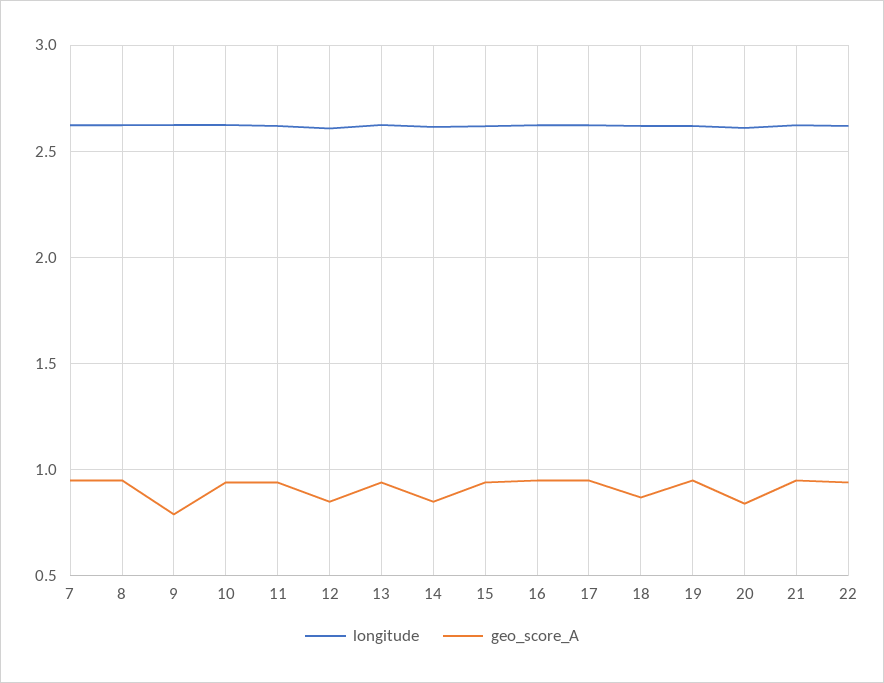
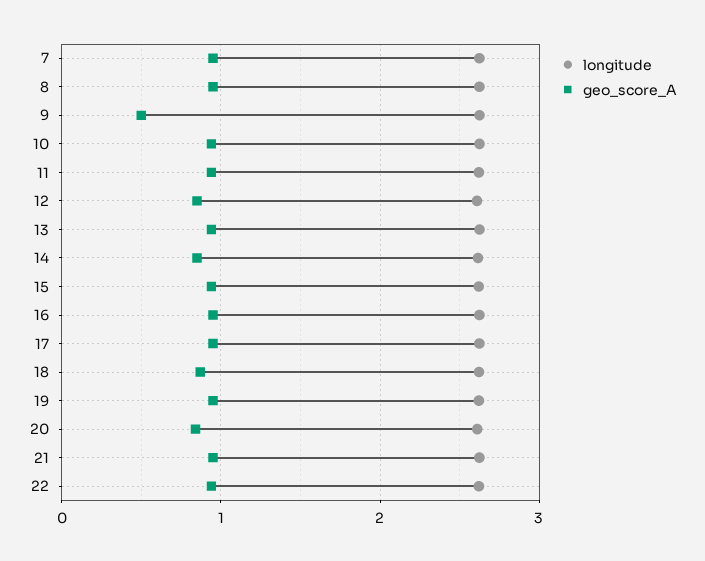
geo_score_A, 9: 0.8 -> 0.5

